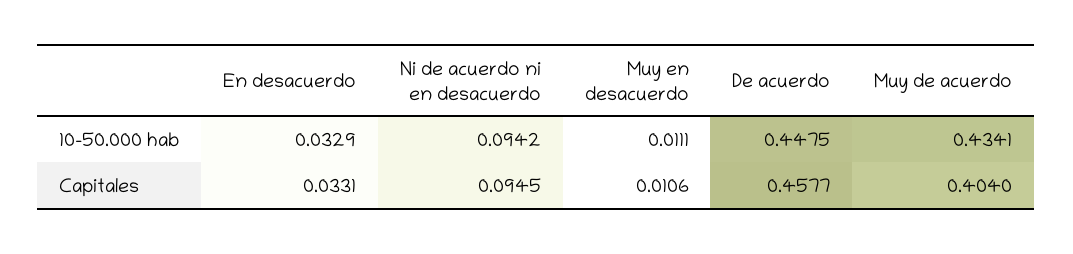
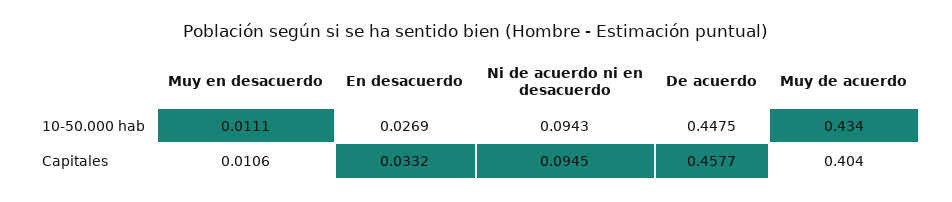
En desacuerdo, 10-50.000 hab: 0.0329 -> 0.0269
Ni de acuerdo ni en desacuerdo, 10-50.000 hab: 0.0942 -> 0.0943
En desacuerdo, Capitales: 0.0331 -> 0.0332

